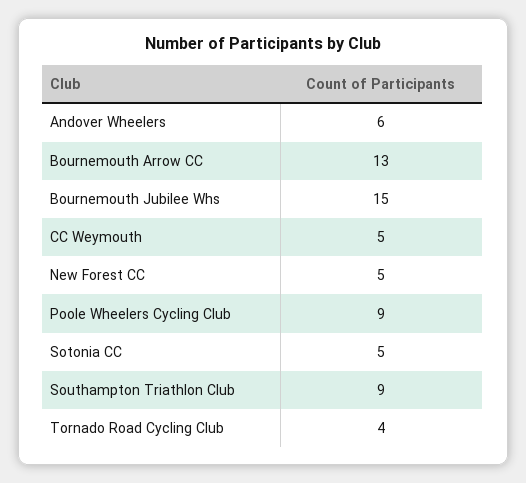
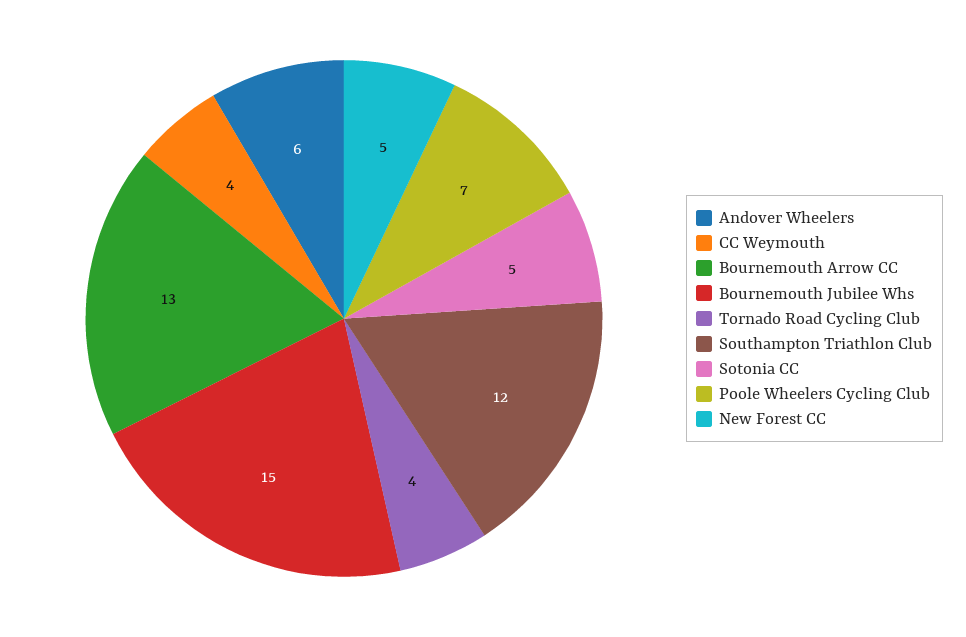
CC Weymouth: 5 -> 4
Poole Wheelers Cycling Club: 9 -> 7
Southampton Triathlon Club: 9 -> 12

